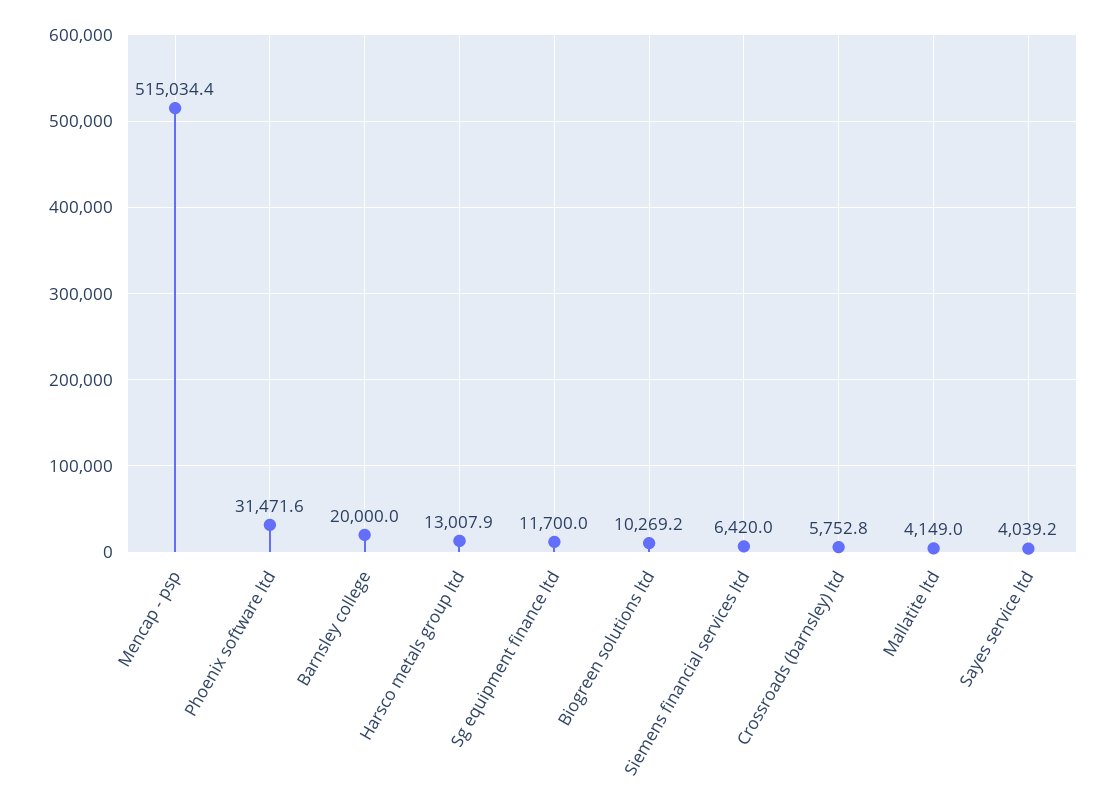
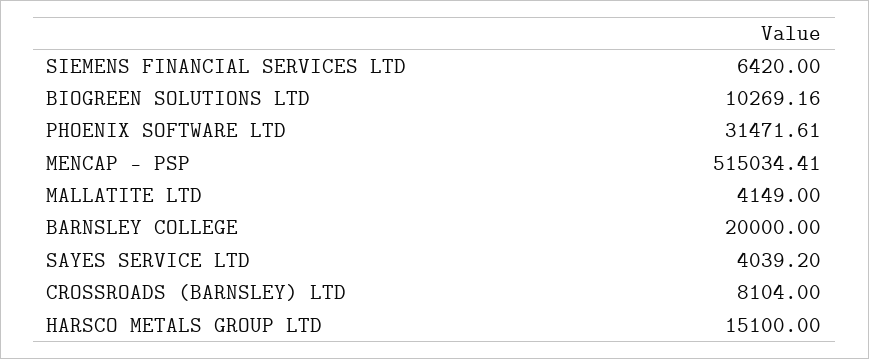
Harsco metals group ltd: 13007.9 -> 15100
Sg equipment finance ltd: 11700 -> none
Crossroads (barnsley) ltd: 5752.8 -> 8104

